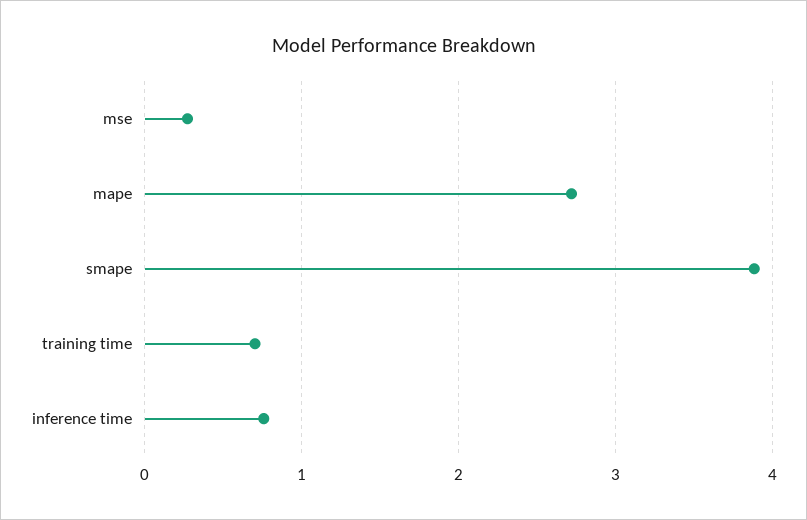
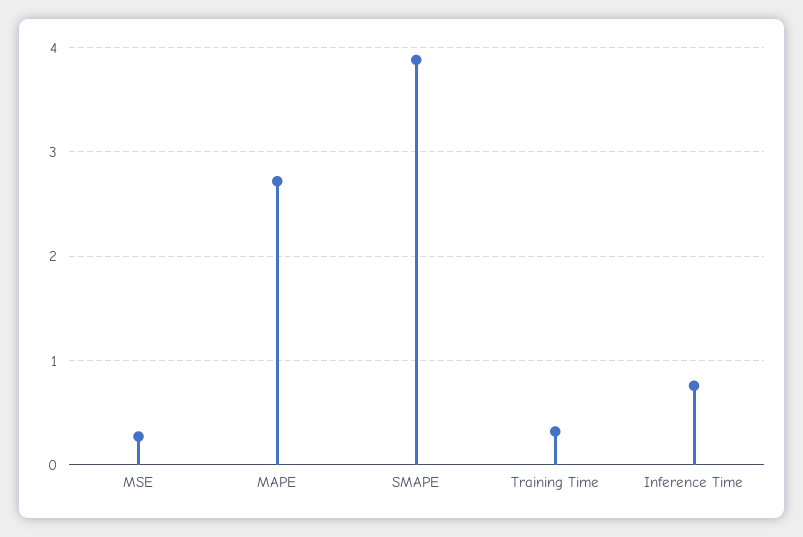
training time: 0.7 -> 0.3

